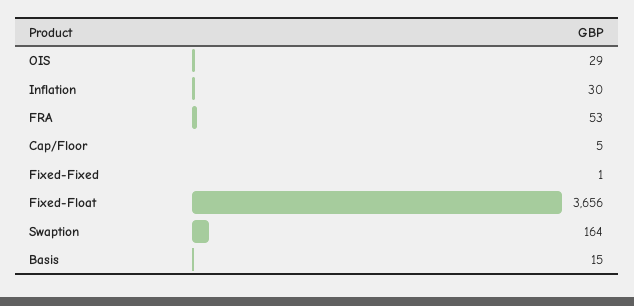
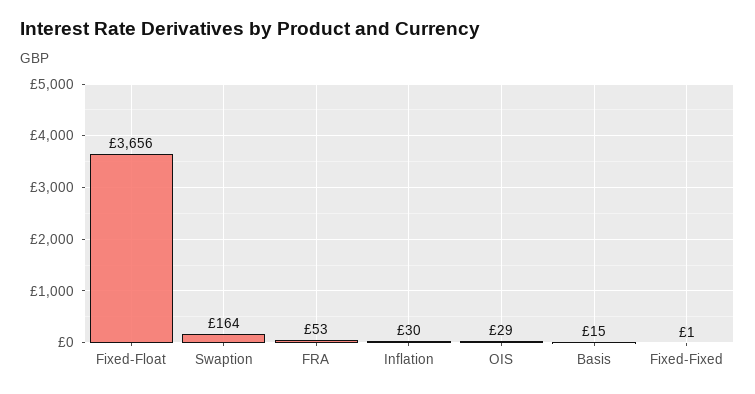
Cap/Floor: 5 -> none

